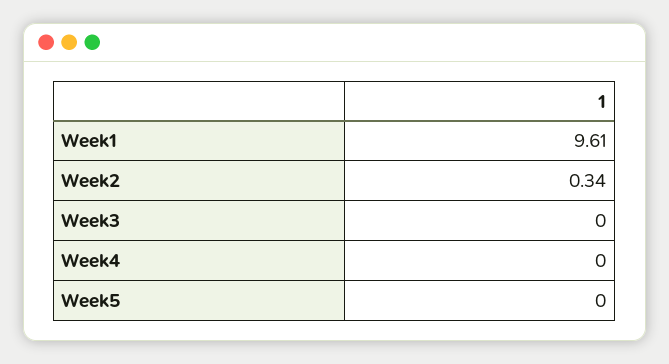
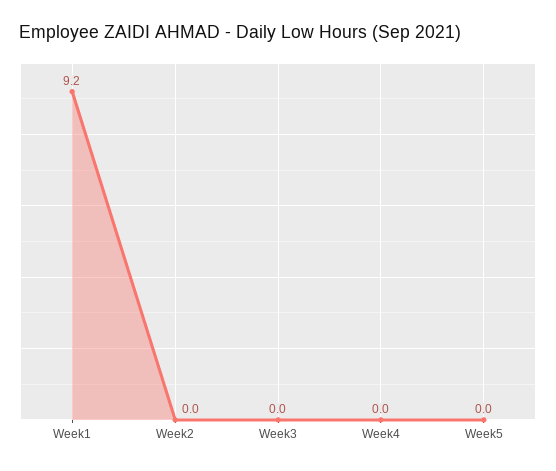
Week1: 9.61 -> 9.2
Week2: 0.34 -> 0

